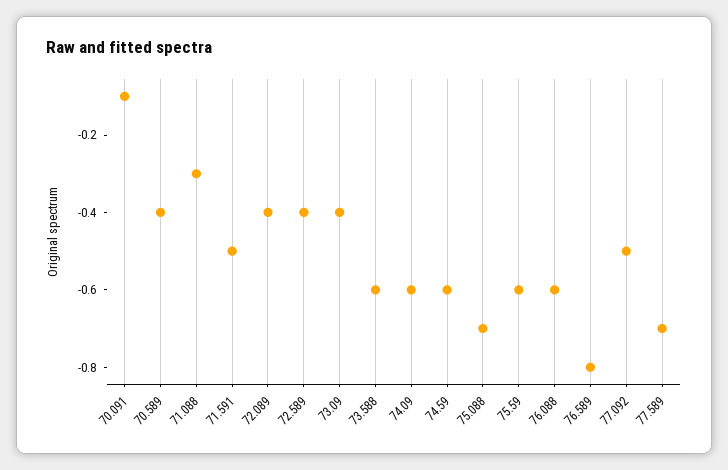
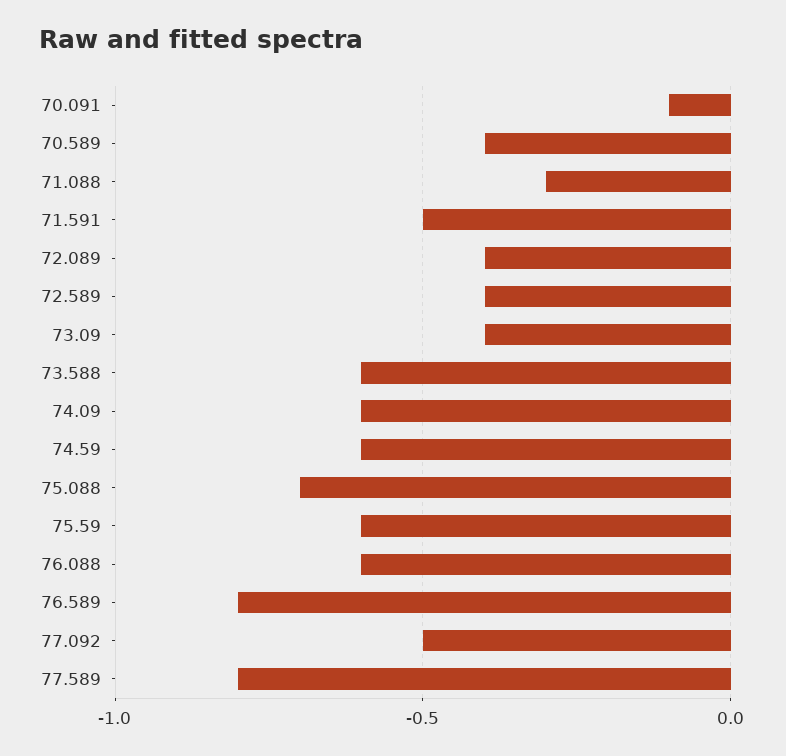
77.589: -0.7 -> -0.8

